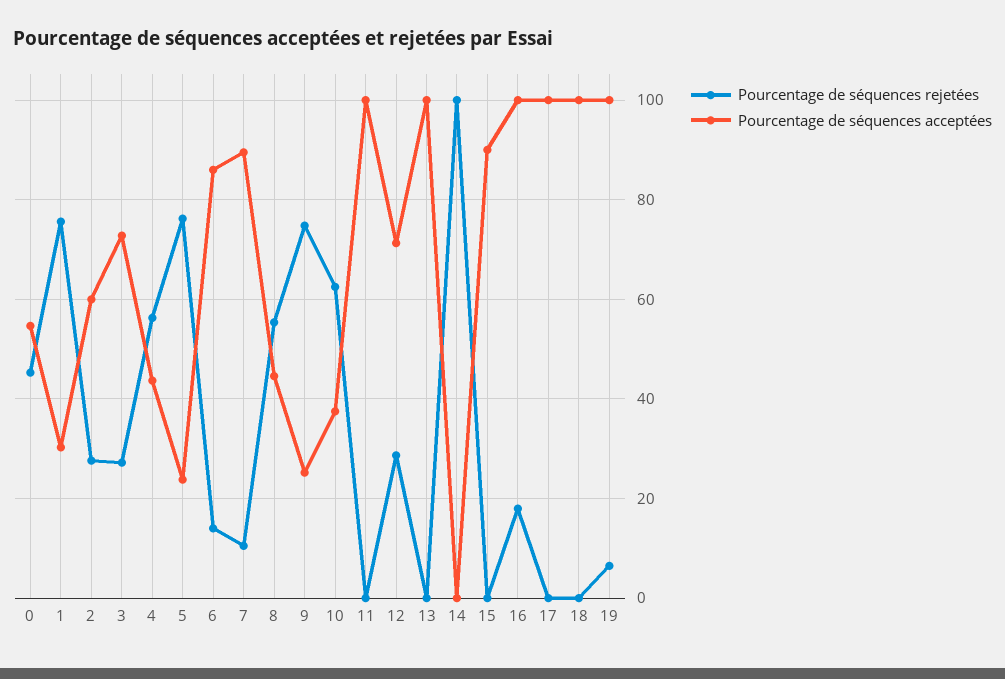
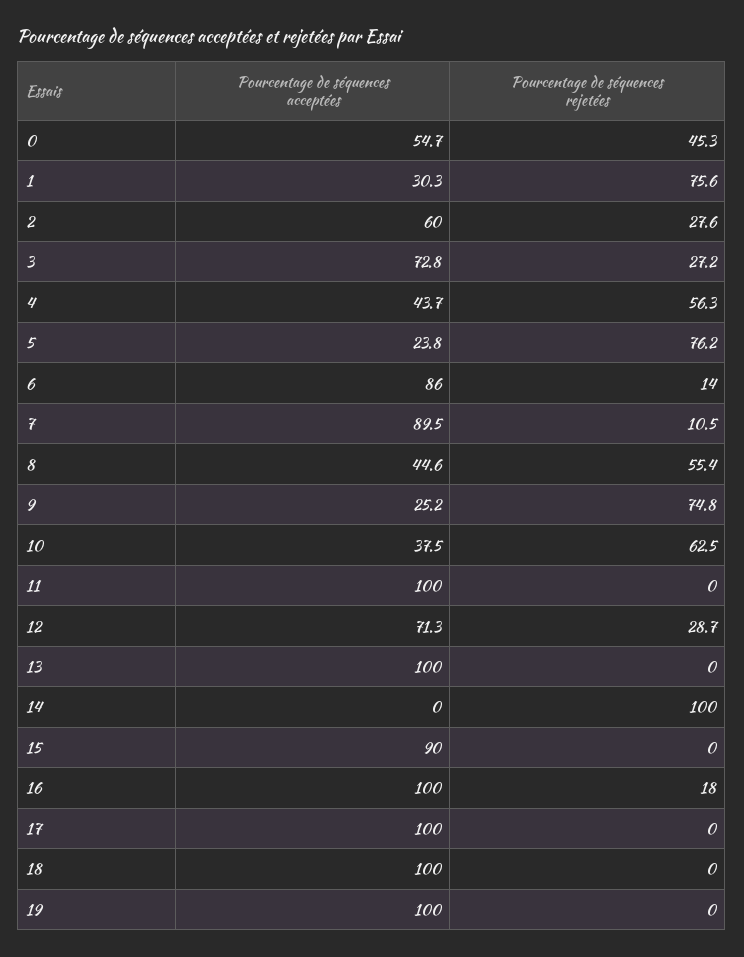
Pourcentage de séquences rejetées, 19: 6 -> 0

